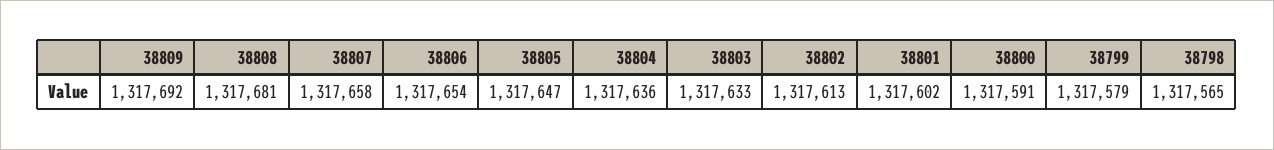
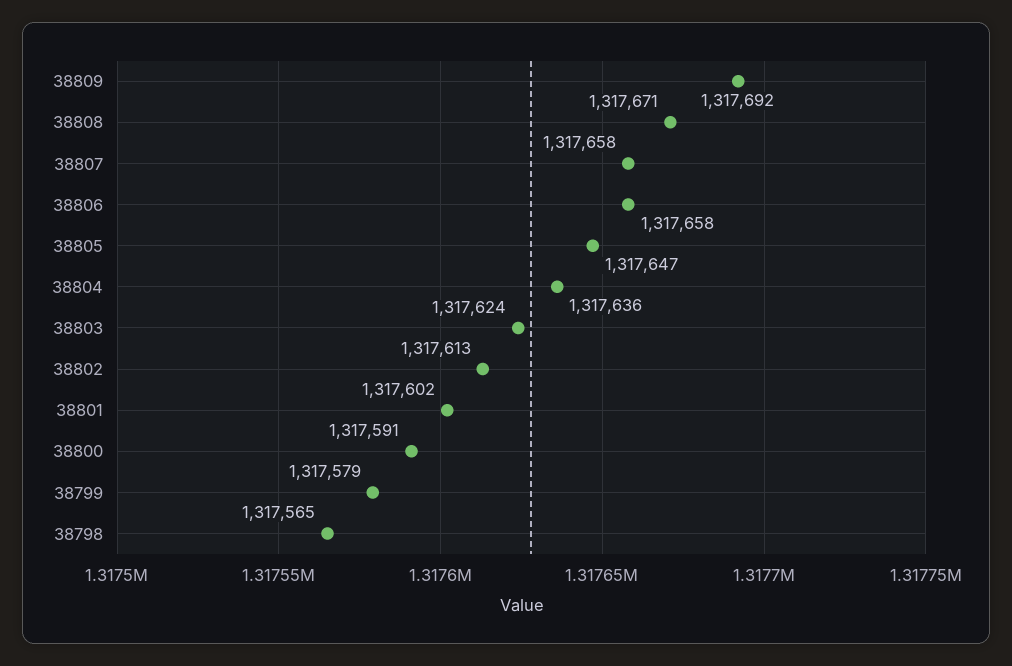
38808: 1317681 -> 1317671
38806: 1317654 -> 1317658
38803: 1317633 -> 1317624

